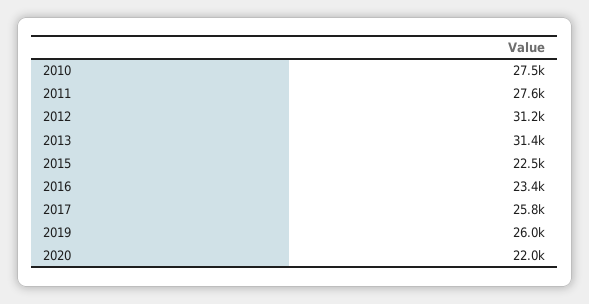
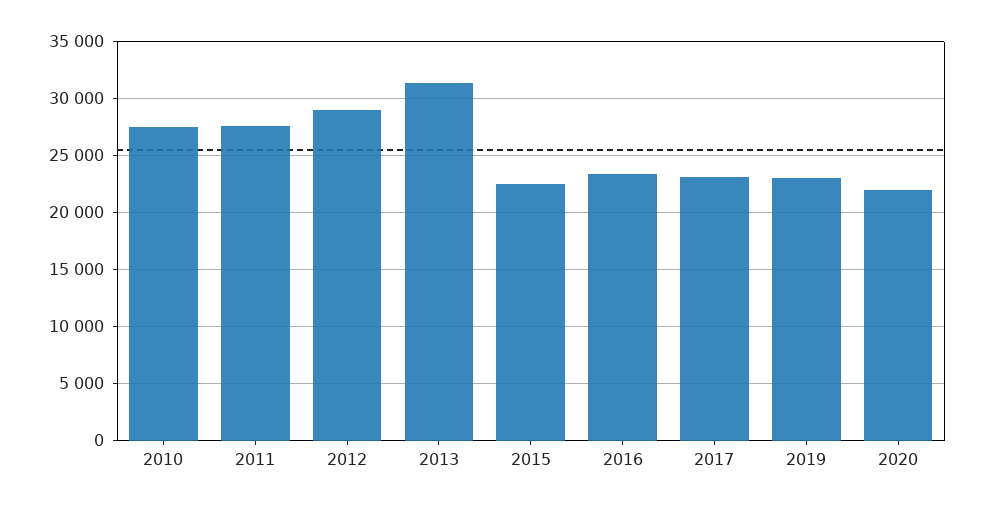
2012: 31200 -> 29000
2017: 25800 -> 23000
2019: 26000 -> 23000

